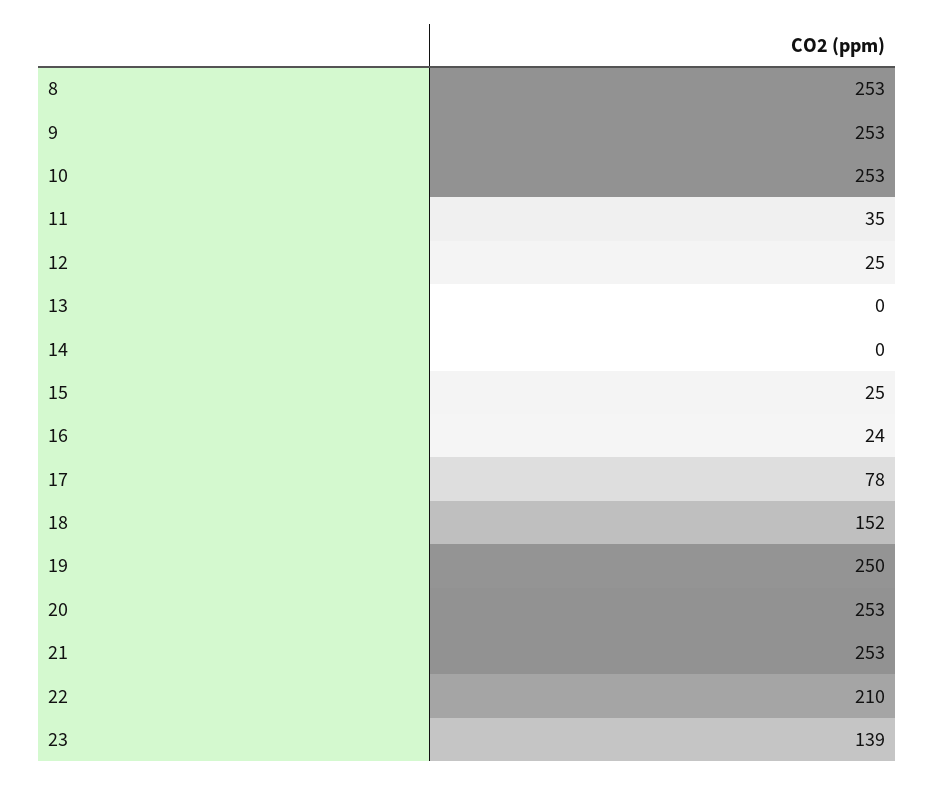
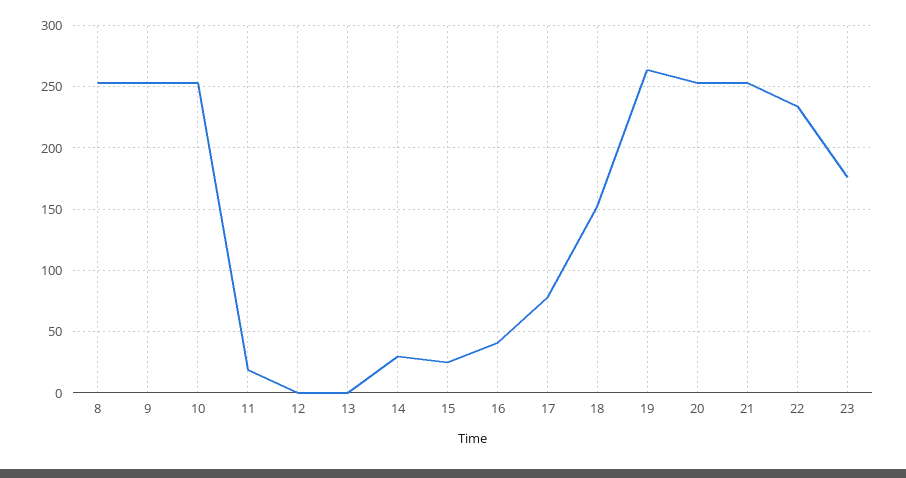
11: 35 -> 20
12: 25 -> 0
14: 0 -> 30
16: 24 -> 40
19: 250 -> 265
22: 210 -> 235
23: 139 -> 175

